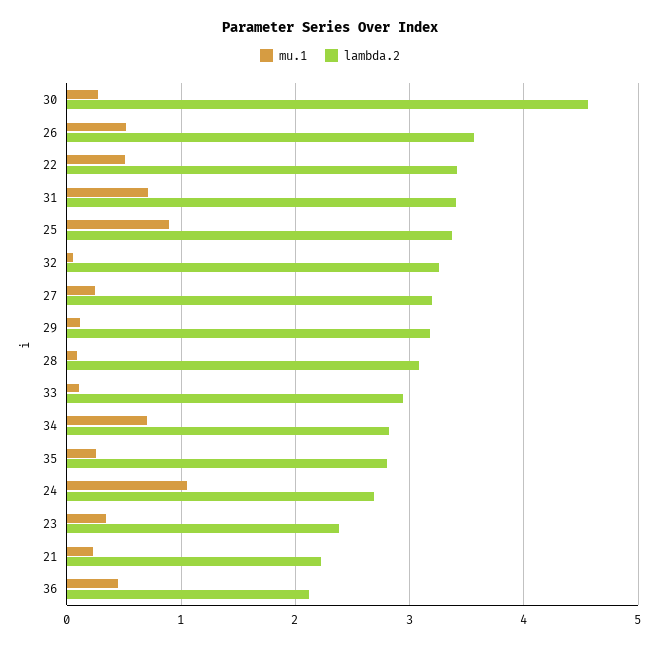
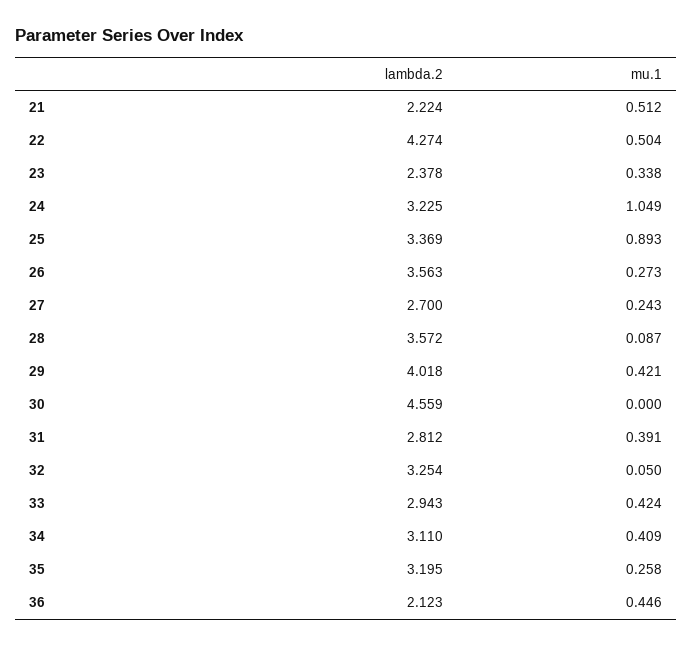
mu.1, 30: 0.3 -> 0
mu.1, 26: 0.5 -> 0.273
lambda.2, 22: 3.4 -> 4.274
mu.1, 31: 0.7 -> 0.391
lambda.2, 31: 3.4 -> 2.812
lambda.2, 27: 3.2 -> 2.7
mu.1, 29: 0.1 -> 0.421
lambda.2, 29: 3.2 -> 4.018
lambda.2, 28: 3.1 -> 3.572
mu.1, 33: 0.1 -> 0.424
mu.1, 34: 0.7 -> 0.409
lambda.2, 34: 2.8 -> 3.11
lambda.2, 35: 2.8 -> 3.195
lambda.2, 24: 2.7 -> 3.225
mu.1, 21: 0.2 -> 0.512

